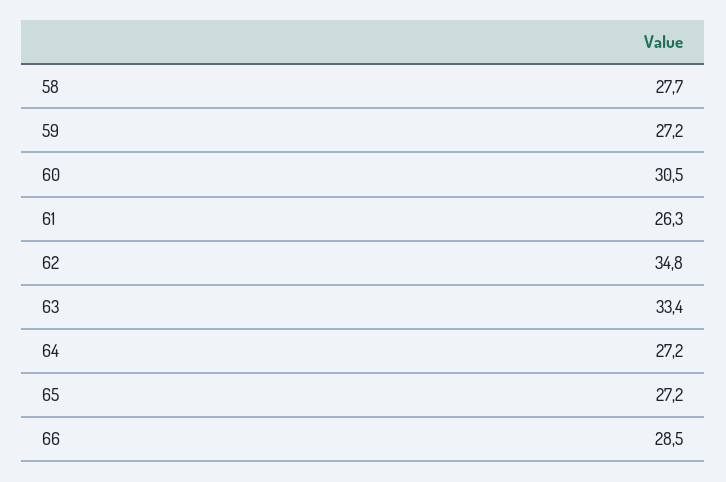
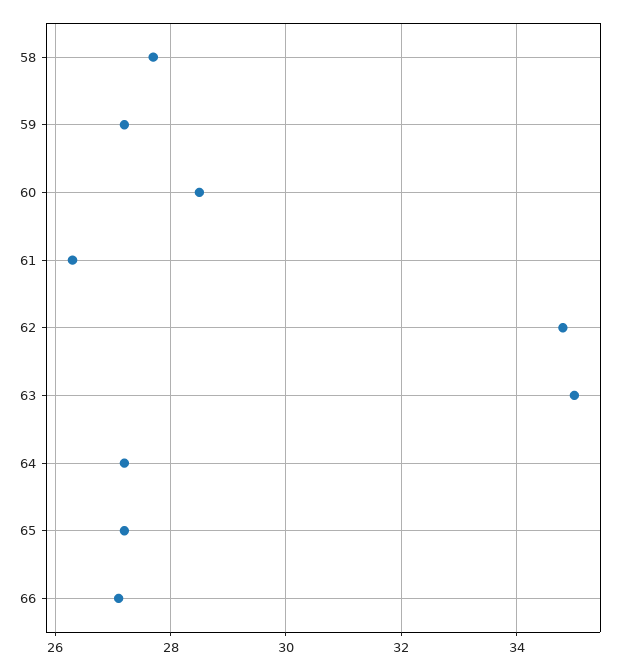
60: 30.5 -> 28.5
63: 33.4 -> 35
66: 28.5 -> 27

